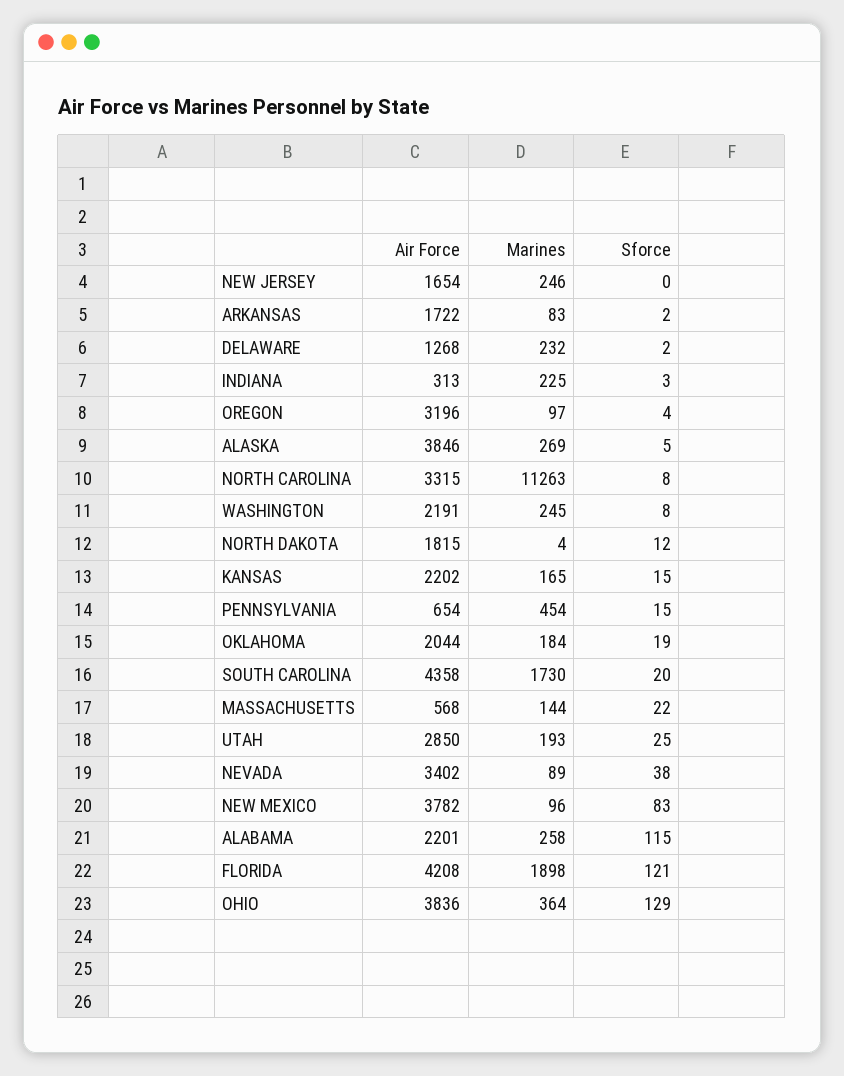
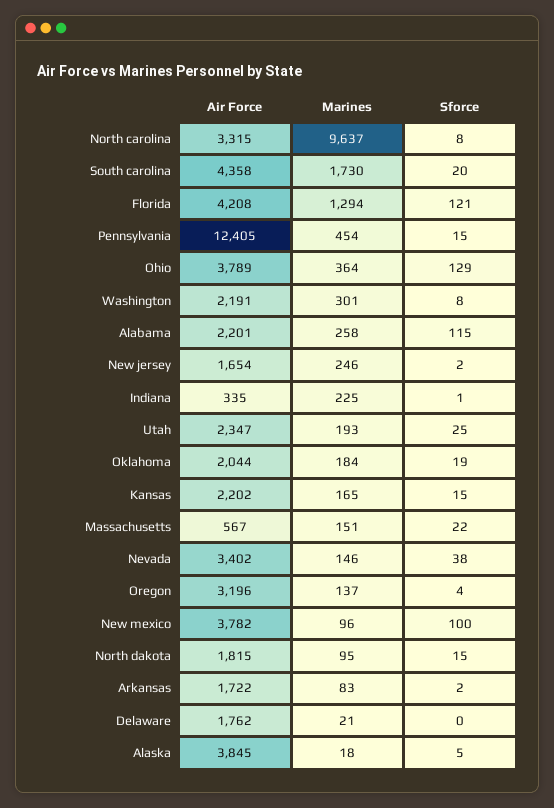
Sforce, NEW JERSEY: 0 -> 2
Air Force, DELAWARE: 1268 -> 1762
Marines, DELAWARE: 232 -> 21
Sforce, DELAWARE: 2 -> 0
Air Force, INDIANA: 313 -> 335
Sforce, INDIANA: 3 -> 1
Marines, OREGON: 97 -> 137
Air Force, ALASKA: 3846 -> 3845
Marines, ALASKA: 269 -> 18
Marines, NORTH CAROLINA: 11263 -> 9637
Marines, WASHINGTON: 245 -> 301
Marines, NORTH DAKOTA: 4 -> 95
Sforce, NORTH DAKOTA: 12 -> 15
Air Force, PENNSYLVANIA: 654 -> 12405
Air Force, MASSACHUSETTS: 568 -> 567
Marines, MASSACHUSETTS: 144 -> 151
Air Force, UTAH: 2850 -> 2347
Marines, NEVADA: 89 -> 146
Sforce, NEW MEXICO: 83 -> 100
Marines, FLORIDA: 1898 -> 1294
Air Force, OHIO: 3836 -> 3789

